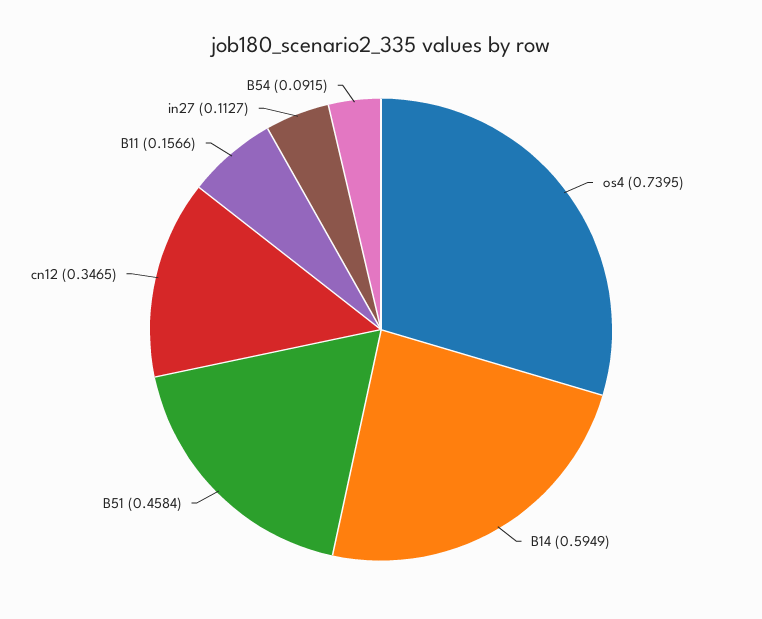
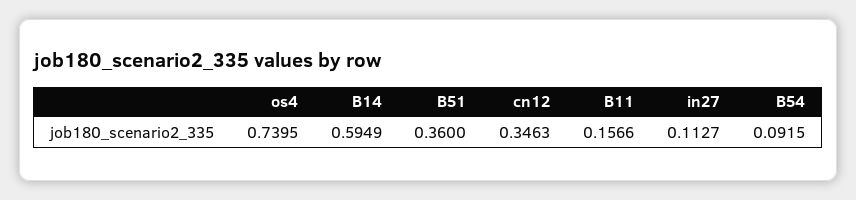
B51: 0.4584 -> 0.36
cn12: 0.3465 -> 0.3463

